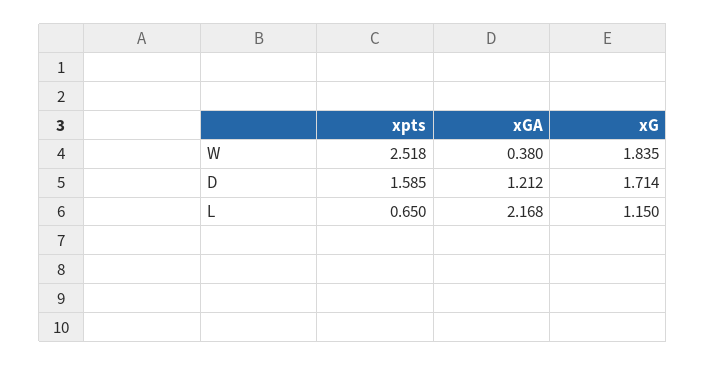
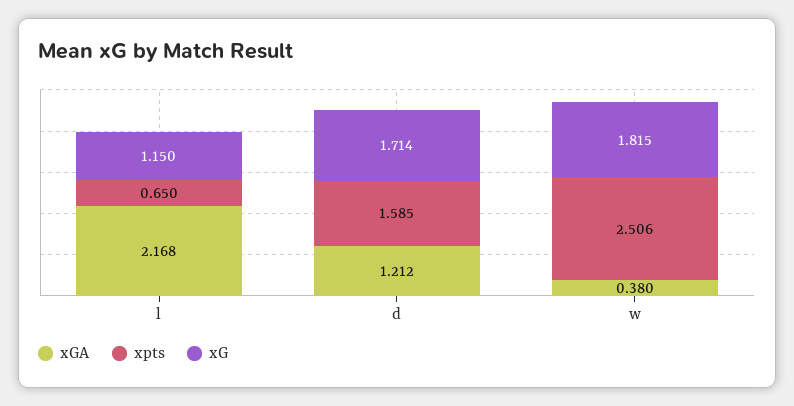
xpts, W: 2.518 -> 2.506
xG, W: 1.835 -> 1.815

